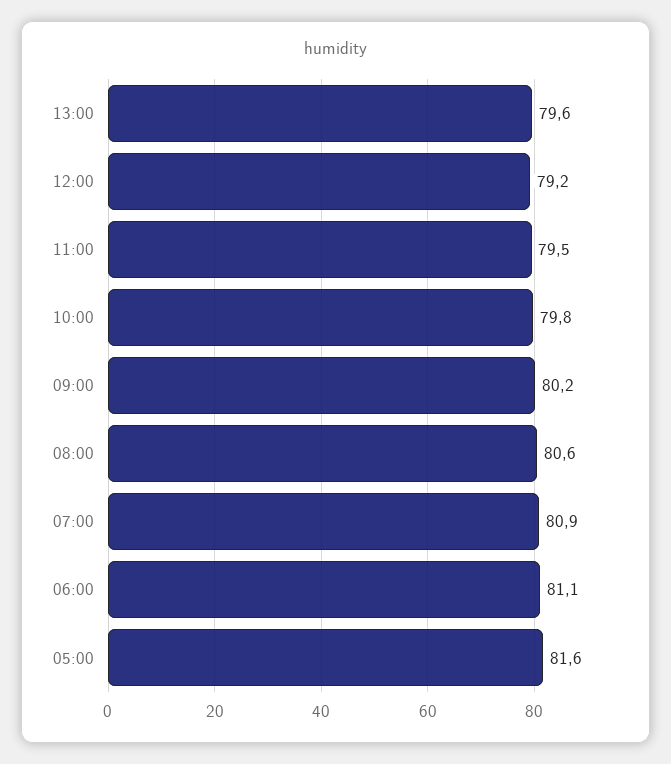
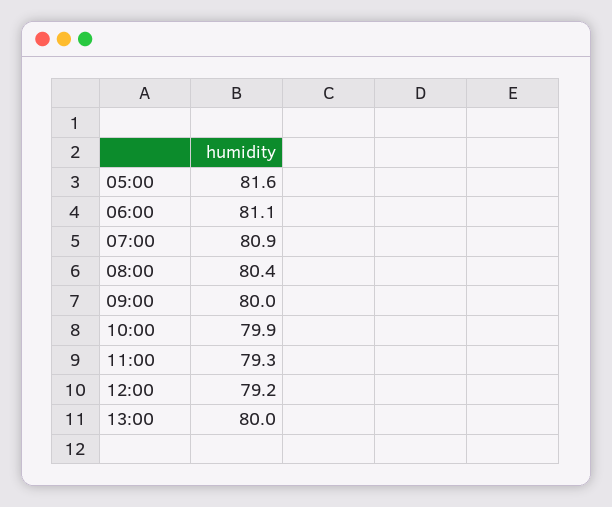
13:00: 79.6 -> 80
11:00: 79.5 -> 79.3
10:00: 79.8 -> 79.9
09:00: 80.2 -> 80
08:00: 80.6 -> 80.4

